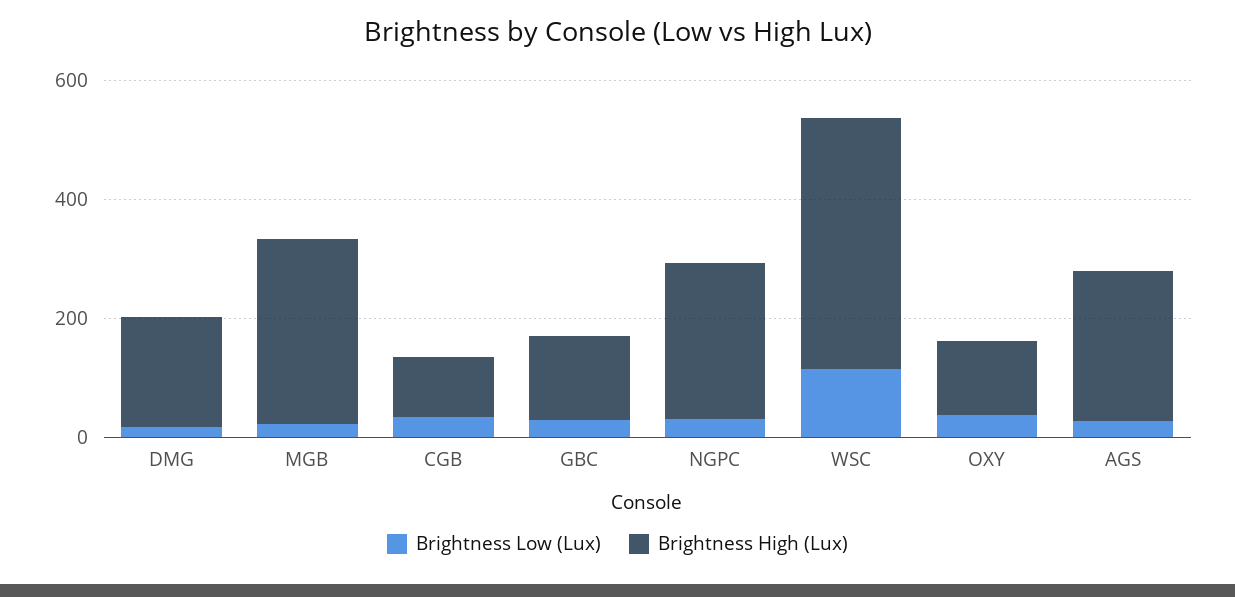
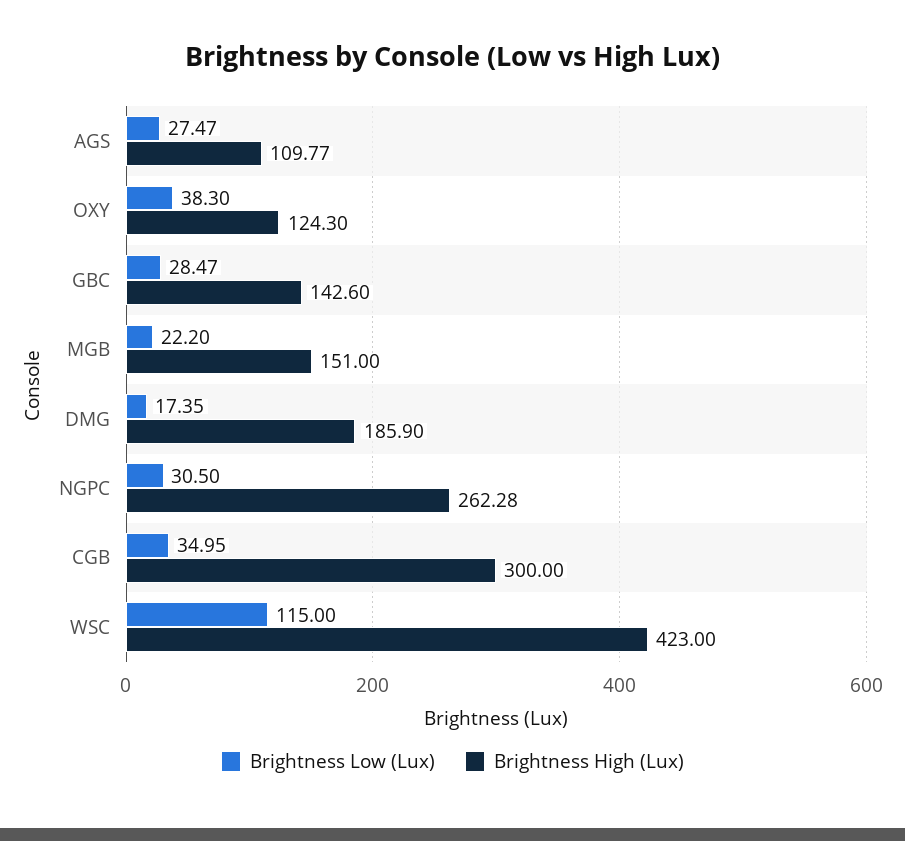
Brightness High (Lux), MGB: 300 -> 151
Brightness High (Lux), CGB: 100 -> 300
Brightness High (Lux), AGS: 250 -> 109.77

